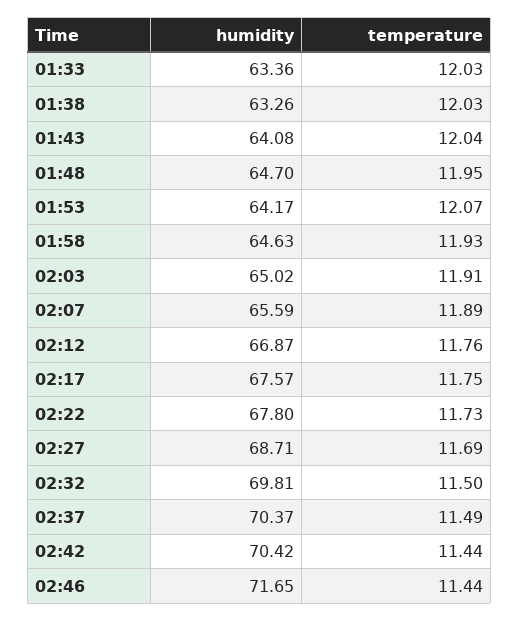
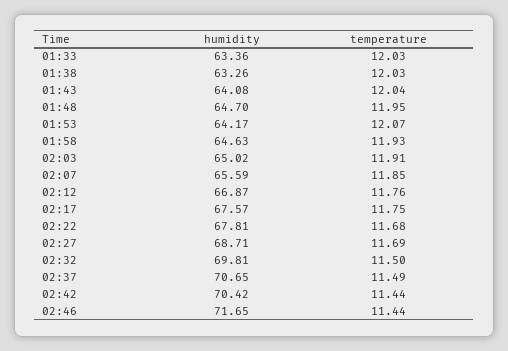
temperature, 02:07: 11.89 -> 11.85
humidity, 02:22: 67.8 -> 67.81
temperature, 02:22: 11.73 -> 11.68
humidity, 02:37: 70.37 -> 70.65

